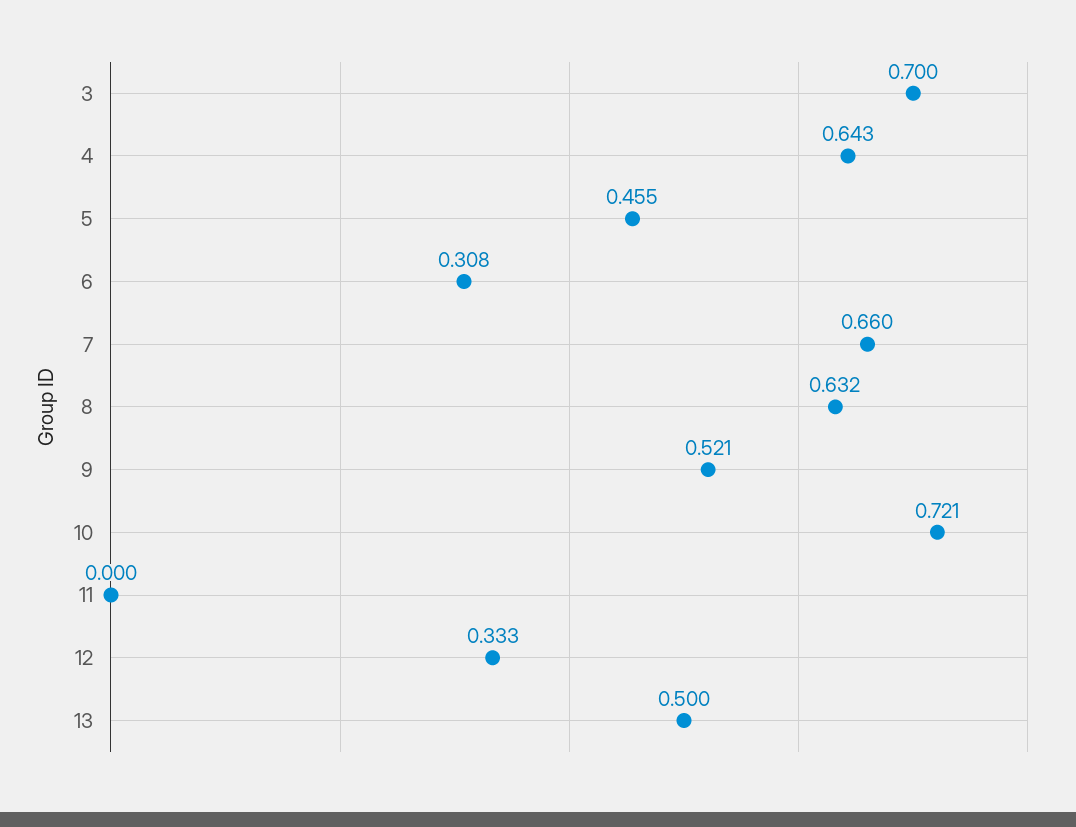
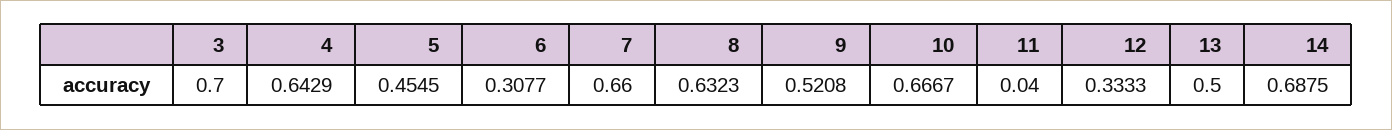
10: 0.721 -> 0.6667
11: 0 -> 0.04
14: none -> 0.6875

